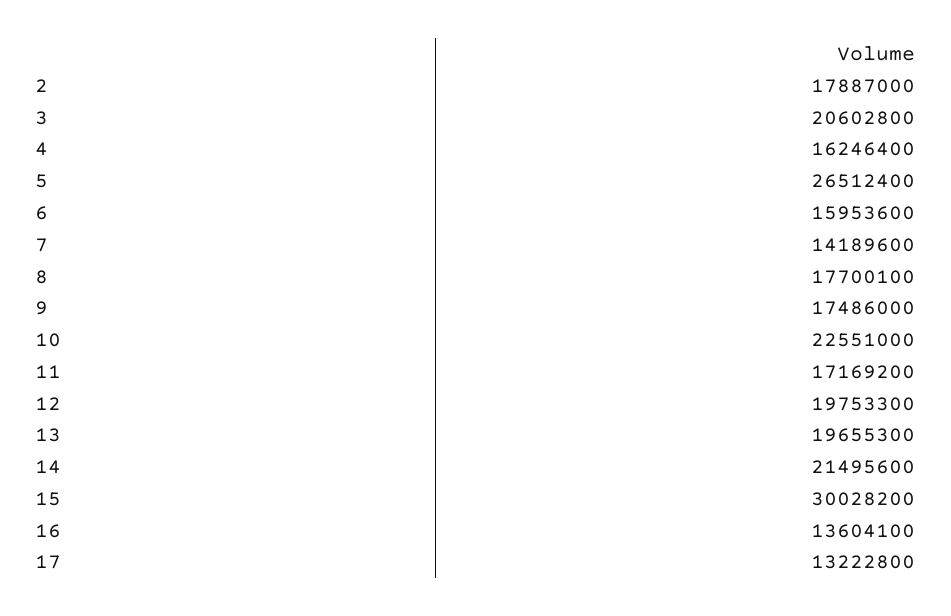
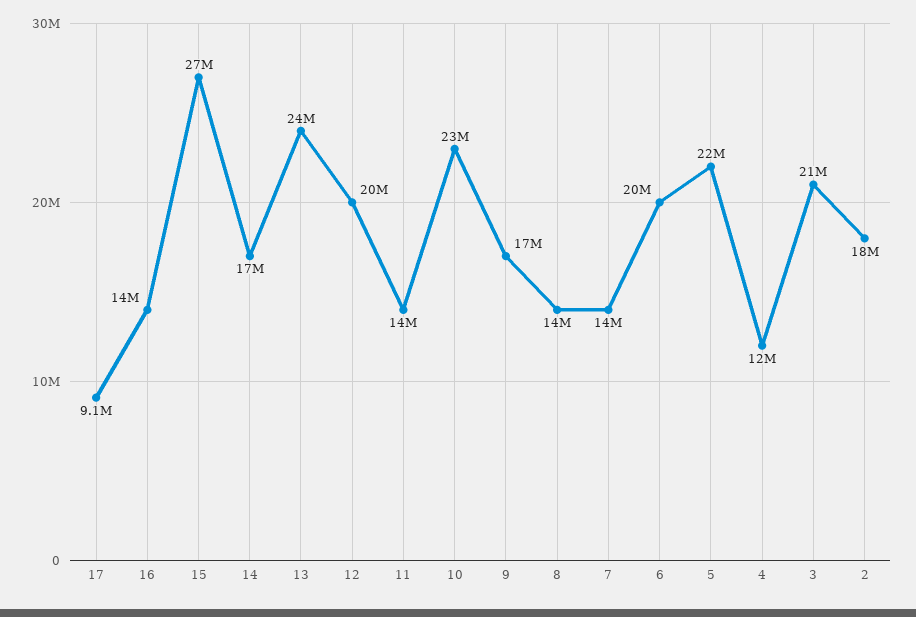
4: 16246400 -> 12000000
5: 26512400 -> 22000000
6: 15953600 -> 20000000
8: 17700100 -> 14000000
11: 17169200 -> 14000000
13: 19655300 -> 24000000
14: 21495600 -> 17000000
15: 30028200 -> 27000000
17: 13222800 -> 9100000

